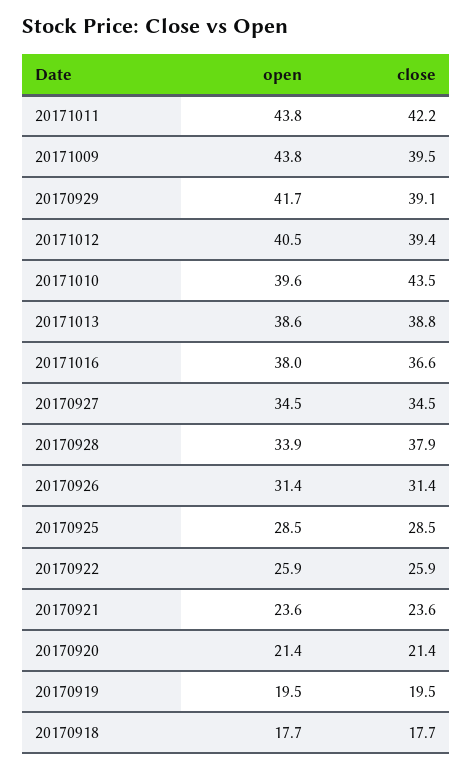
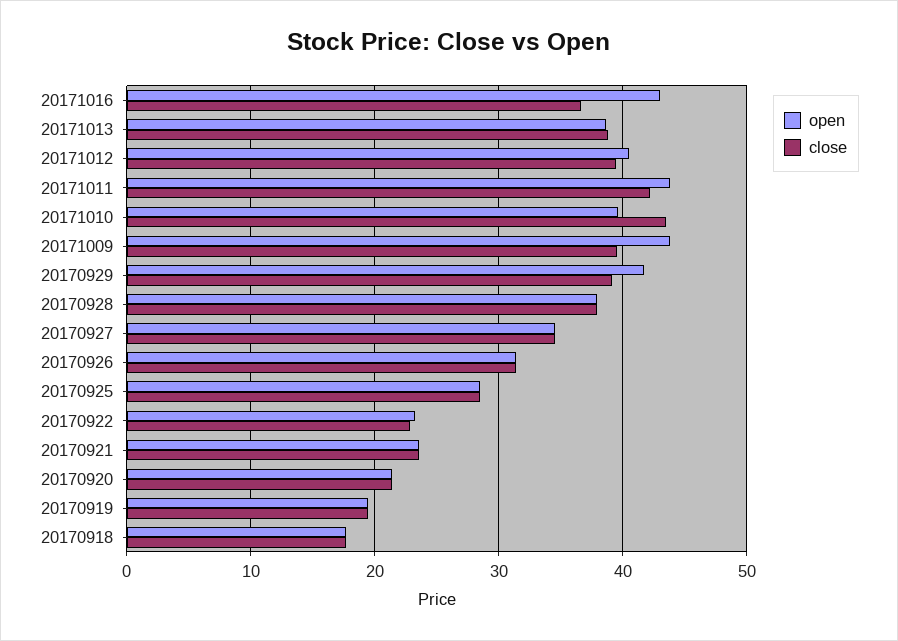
open, 20171016: 38 -> 43
open, 20170928: 33.9 -> 38
open, 20170922: 25.9 -> 23
close, 20170922: 25.9 -> 23

